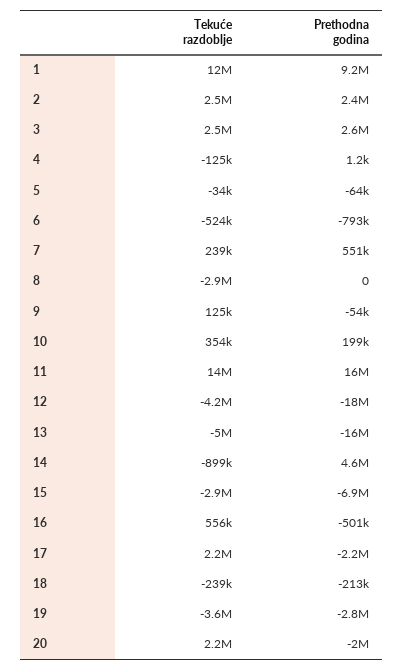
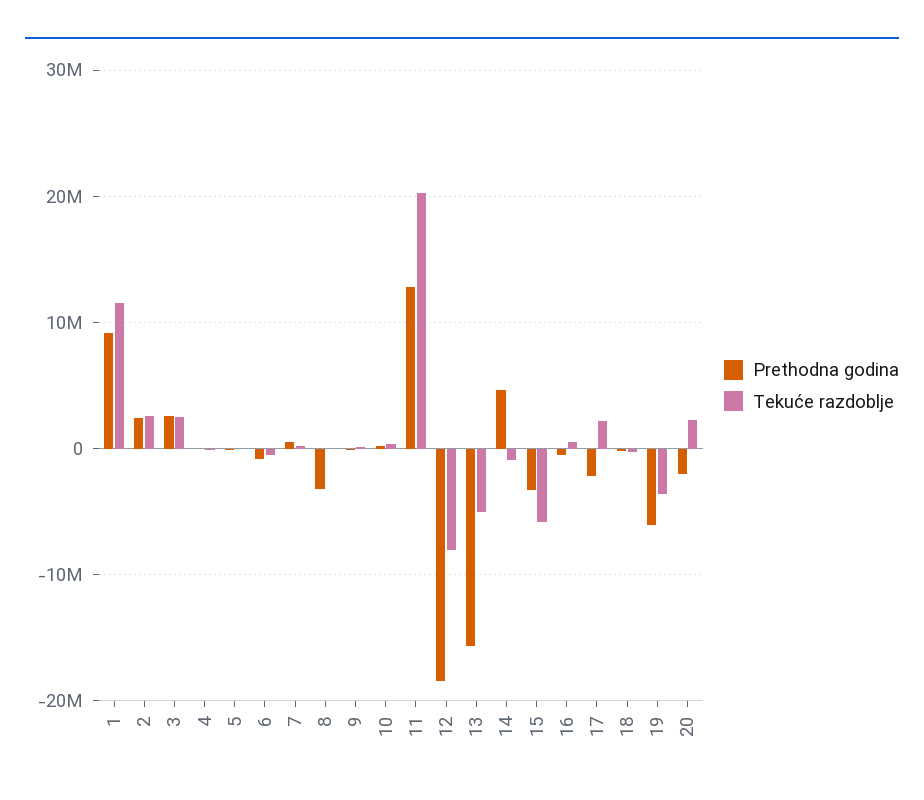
Tekuće razdoblje, 8: -2900000 -> 0
Prethodna godina, 8: 0 -> -3000000
Tekuće razdoblje, 11: 14000000 -> 20000000
Prethodna godina, 11: 16000000 -> 13000000
Tekuće razdoblje, 12: -4200000 -> -8000000
Tekuće razdoblje, 15: -2900000 -> -6000000
Prethodna godina, 15: -6900000 -> -3000000
Prethodna godina, 19: -2800000 -> -6000000

